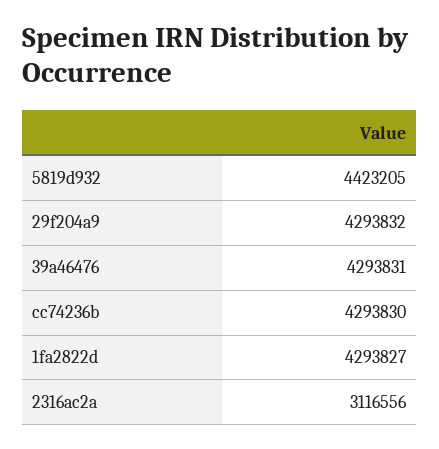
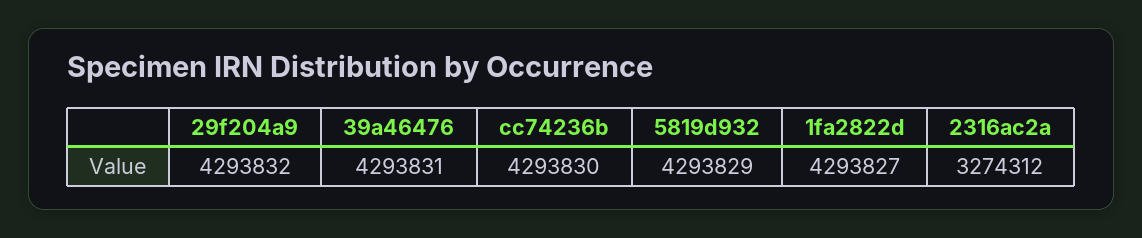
5819d932: 4423205 -> 4293829
2316ac2a: 3116556 -> 3274312

